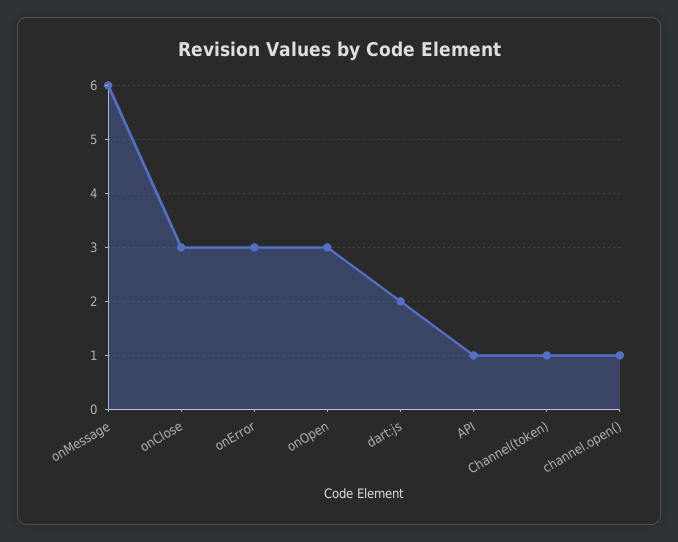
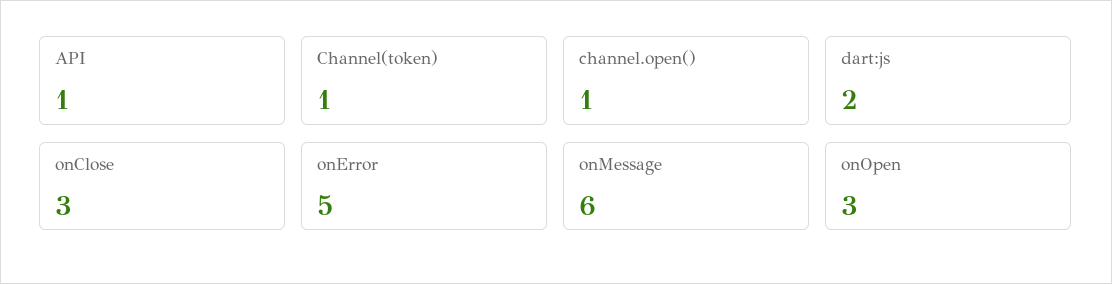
onError: 3 -> 5

